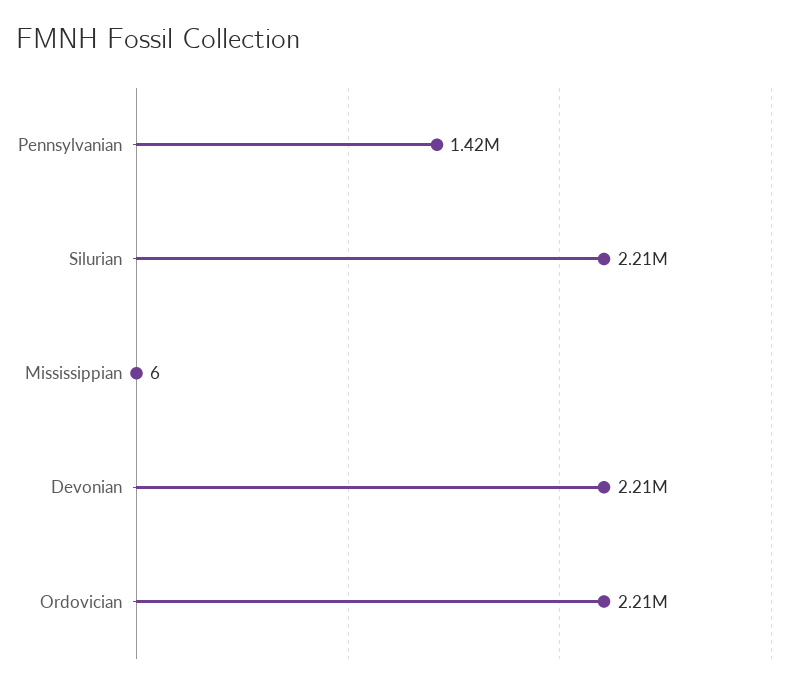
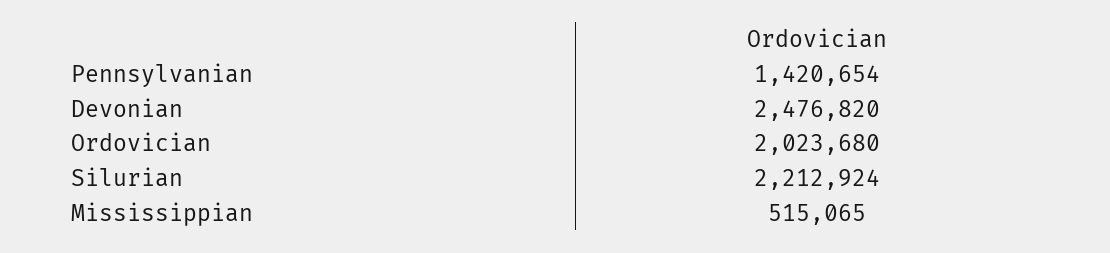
Mississippian: 6 -> 515065
Devonian: 2210000 -> 2476820
Ordovician: 2210000 -> 2023680

